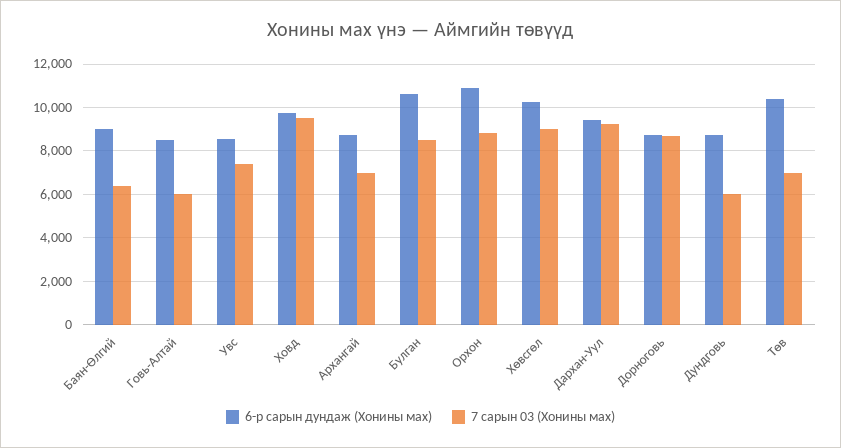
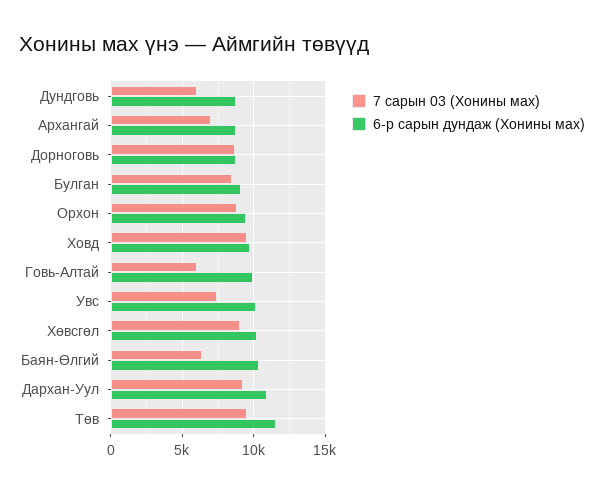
6-р сарын дундаж (Хонины мах), Баян-Өлгий: 9000 -> 10500
6-р сарын дундаж (Хонины мах), Говь-Алтай: 8500 -> 10000
6-р сарын дундаж (Хонины мах), Увс: 8500 -> 10000
6-р сарын дундаж (Хонины мах), Булган: 10500 -> 9000
6-р сарын дундаж (Хонины мах), Орхон: 11000 -> 9500
6-р сарын дундаж (Хонины мах), Дархан-Уул: 9500 -> 11000
6-р сарын дундаж (Хонины мах), Төв: 10500 -> 11500
7 сарын 03 (Хонины мах), Төв: 7000 -> 9500

